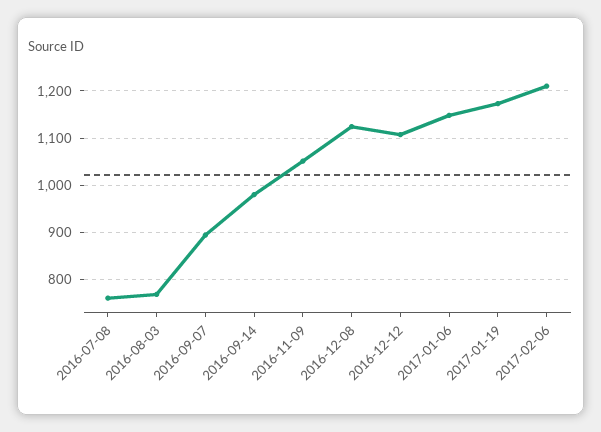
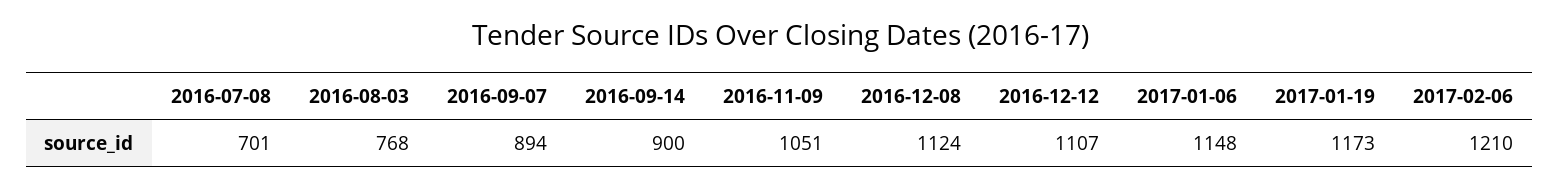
2016-07-08: 760 -> 701
2016-09-14: 980 -> 900

